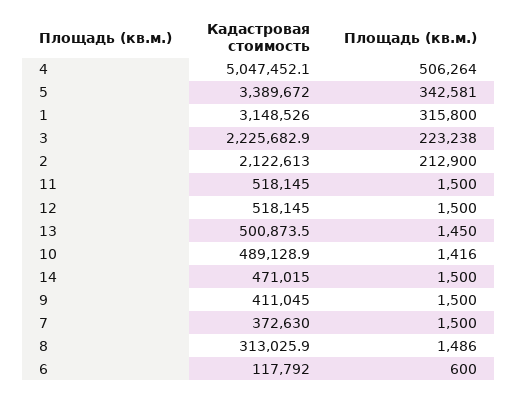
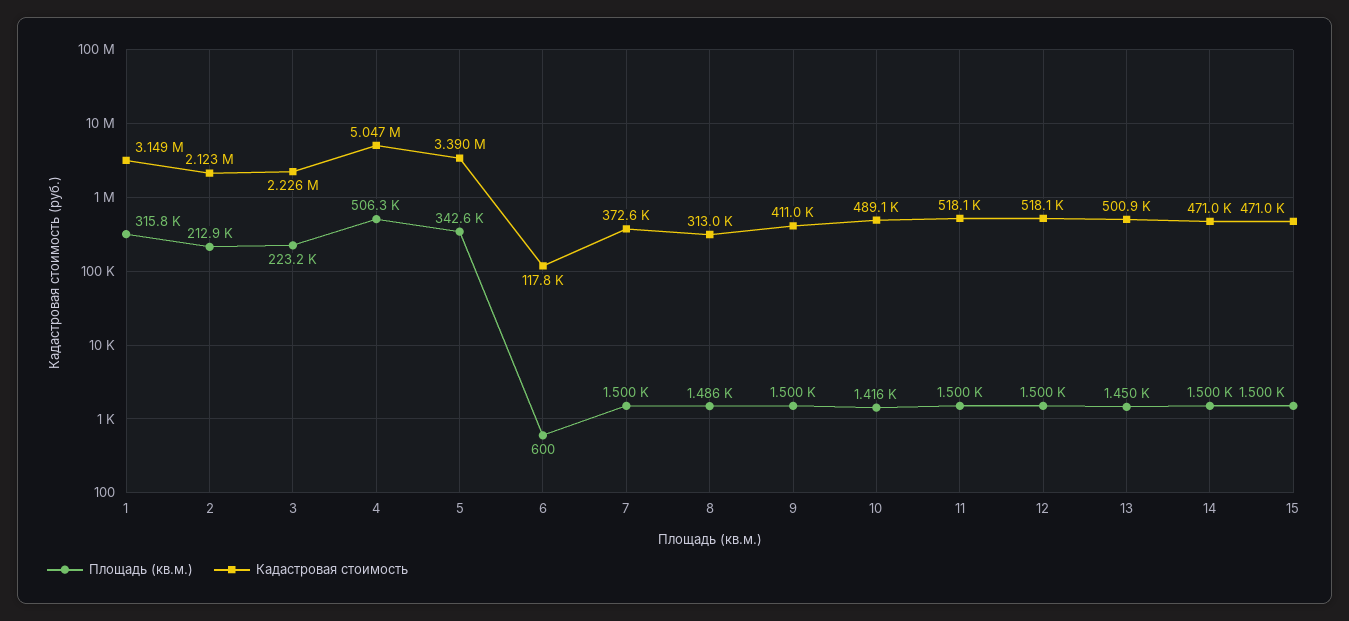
Площадь (кв.м.), 15: none -> 1500
Кадастровая стоимость, 15: none -> 471000

